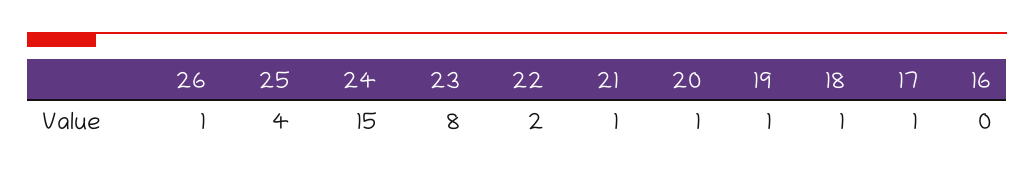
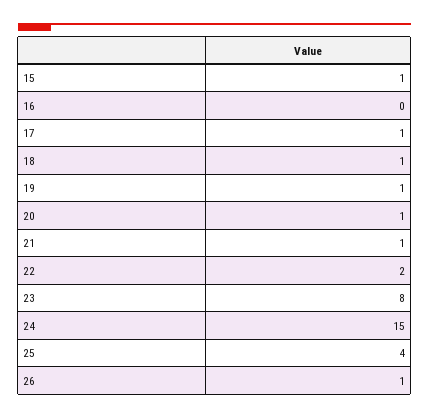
15: none -> 1

